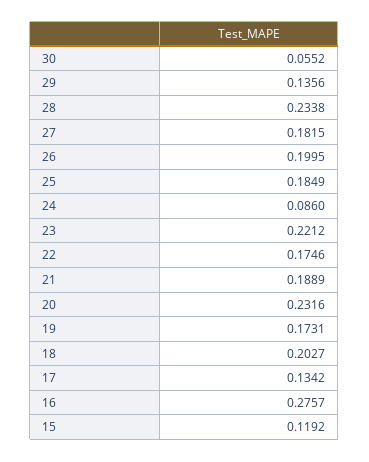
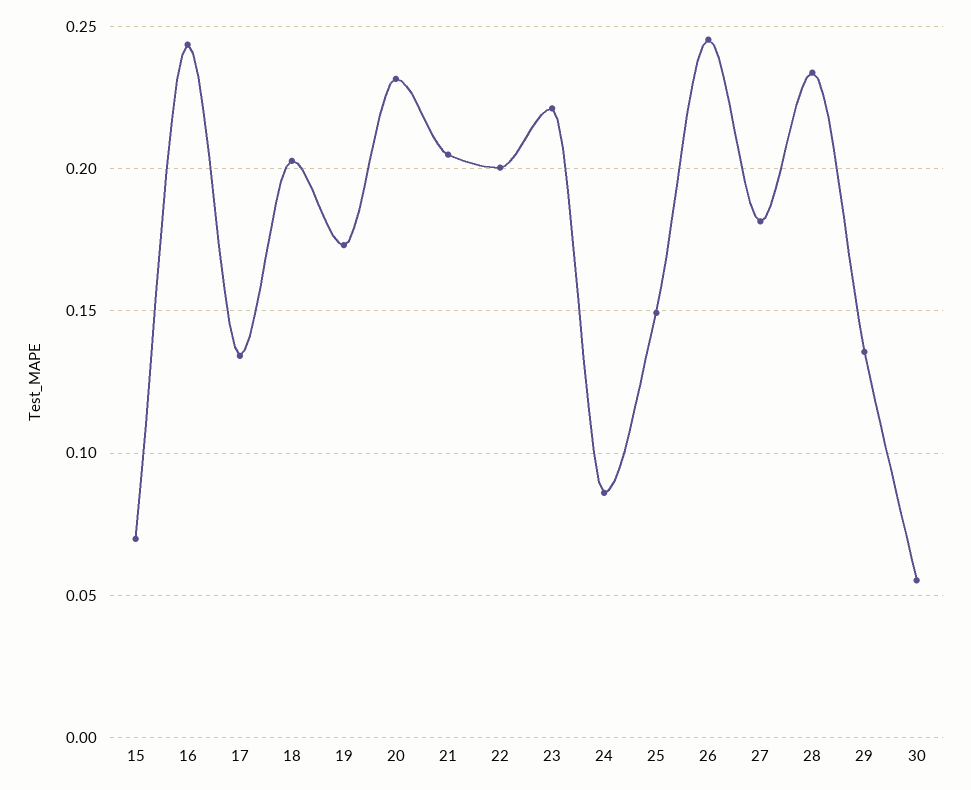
26: 0.1995 -> 0.245
25: 0.1849 -> 0.15
22: 0.1746 -> 0.2
21: 0.1889 -> 0.205
16: 0.2757 -> 0.245
15: 0.1192 -> 0.07

